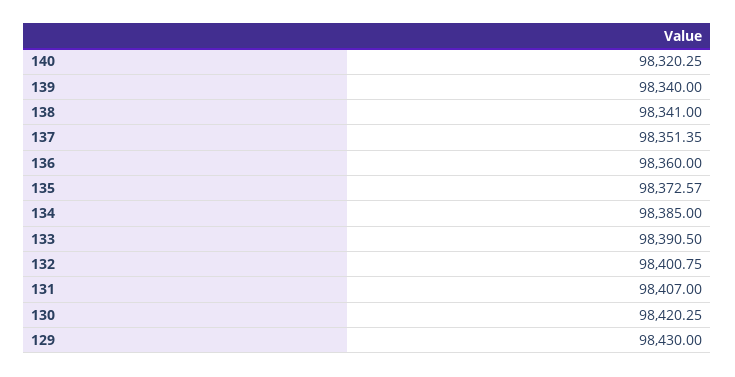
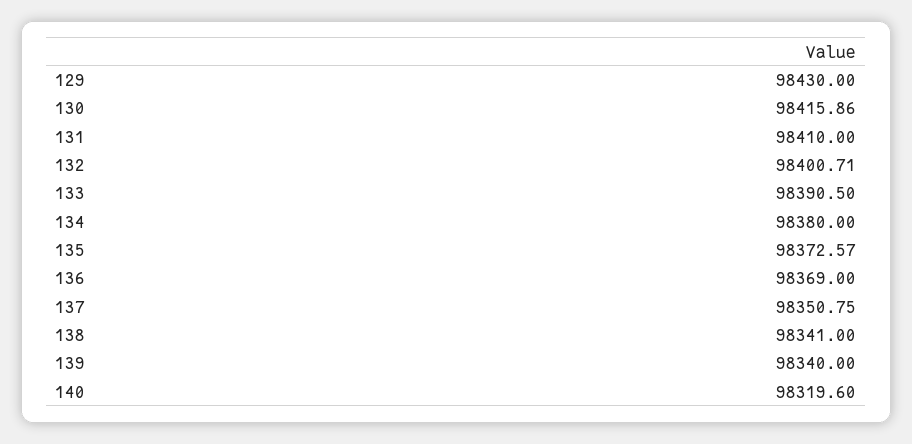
140: 98320.25 -> 98319.6
137: 98351.35 -> 98350.75
136: 98360 -> 98369
134: 98385 -> 98380
132: 98400.75 -> 98400.71
131: 98407 -> 98410
130: 98420.25 -> 98415.86

